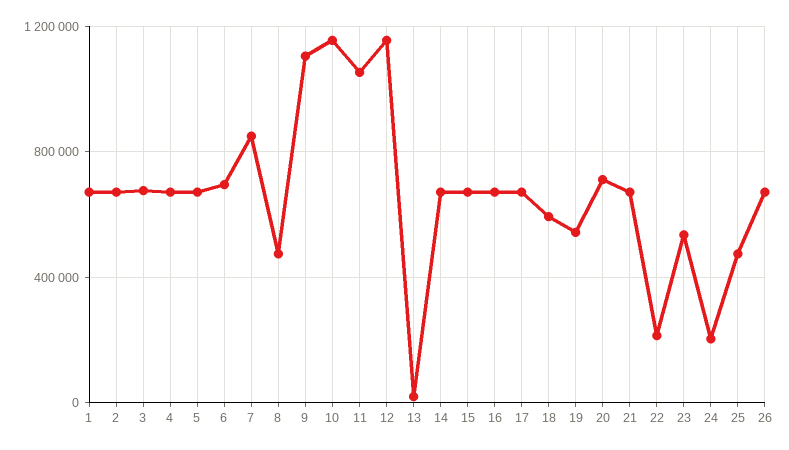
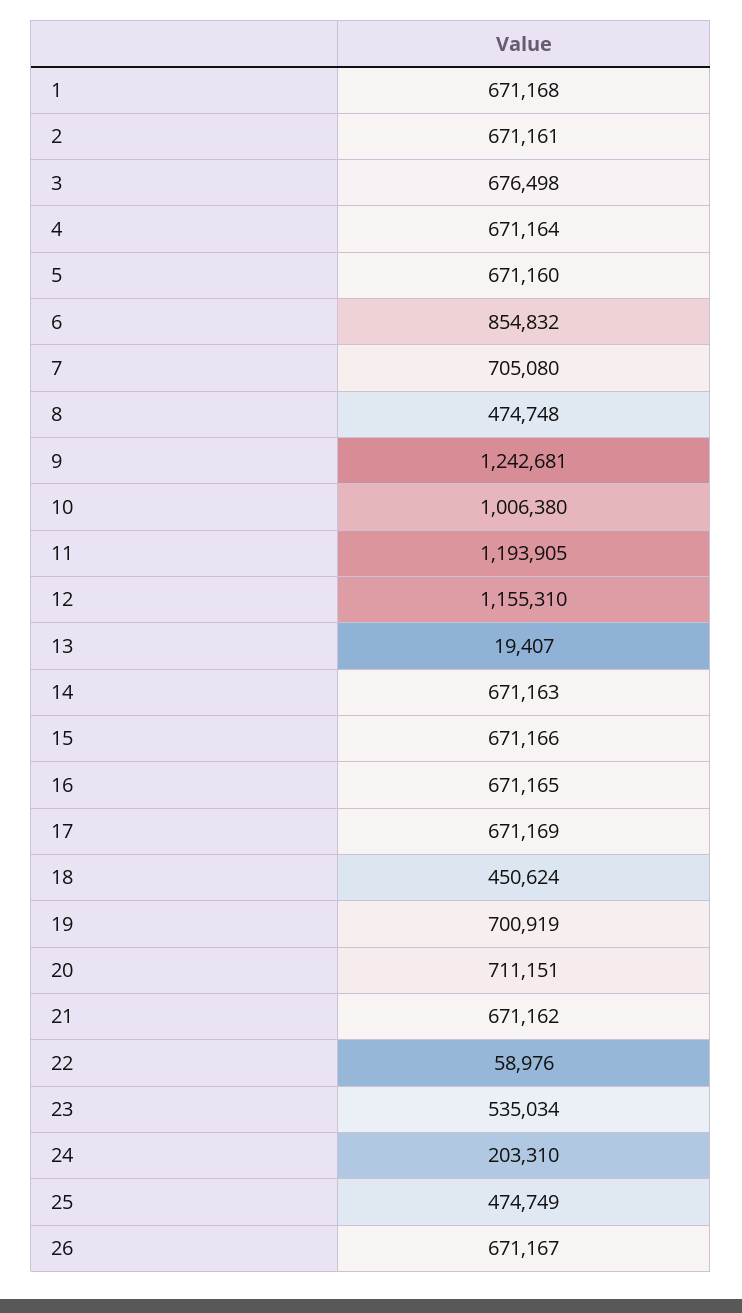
6: 700000 -> 854832
7: 850000 -> 705080
9: 1100000 -> 1242681
10: 1150000 -> 1006380
11: 1050000 -> 1193905
18: 600000 -> 450624
19: 550000 -> 700919
22: 200000 -> 58976

